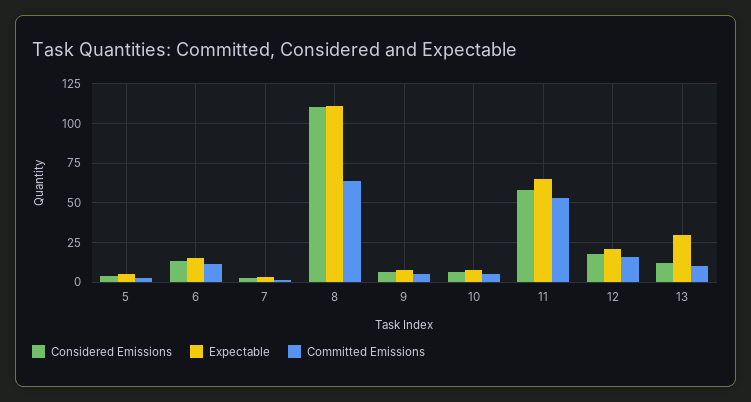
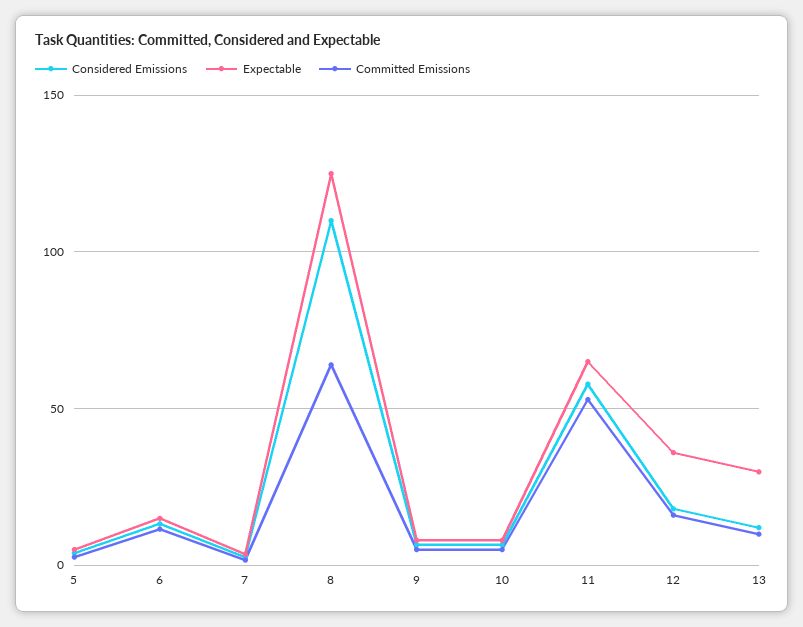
Expectable, 8: 110 -> 125
Expectable, 12: 20 -> 35

